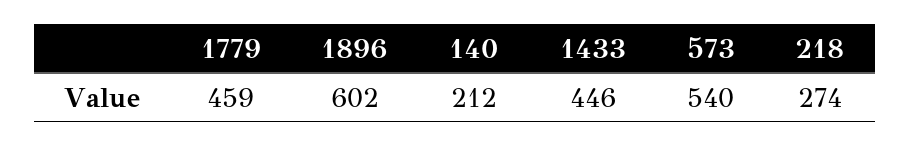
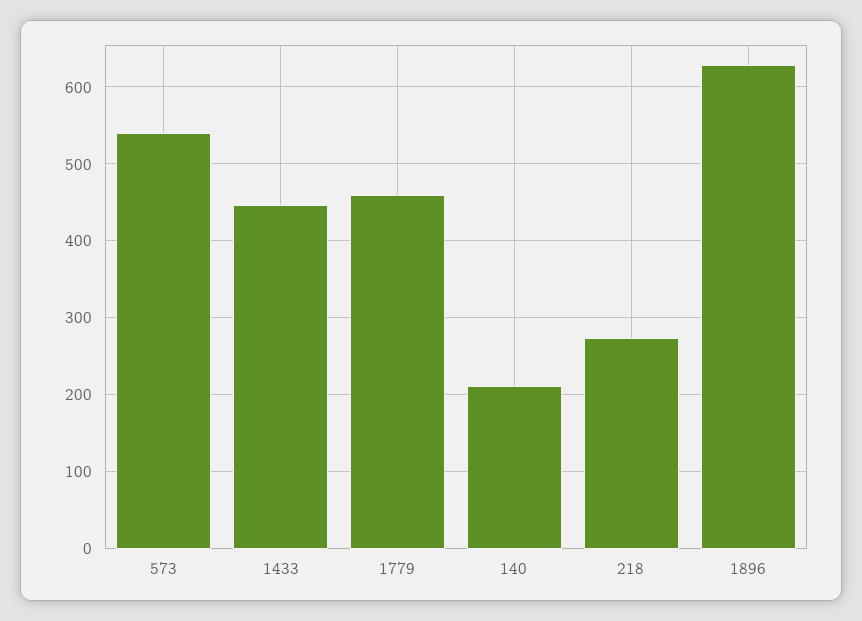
1896: 602 -> 630

